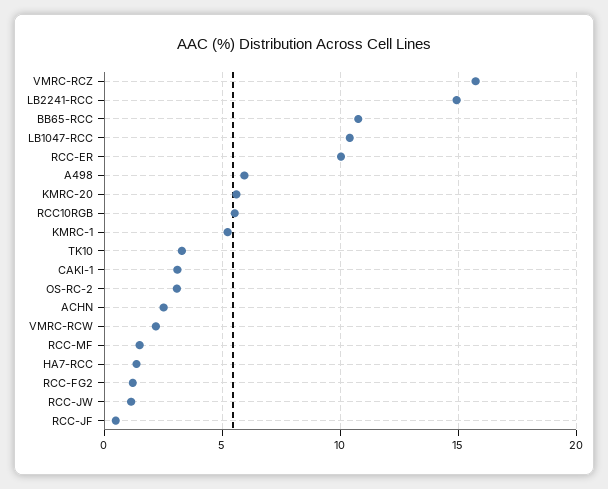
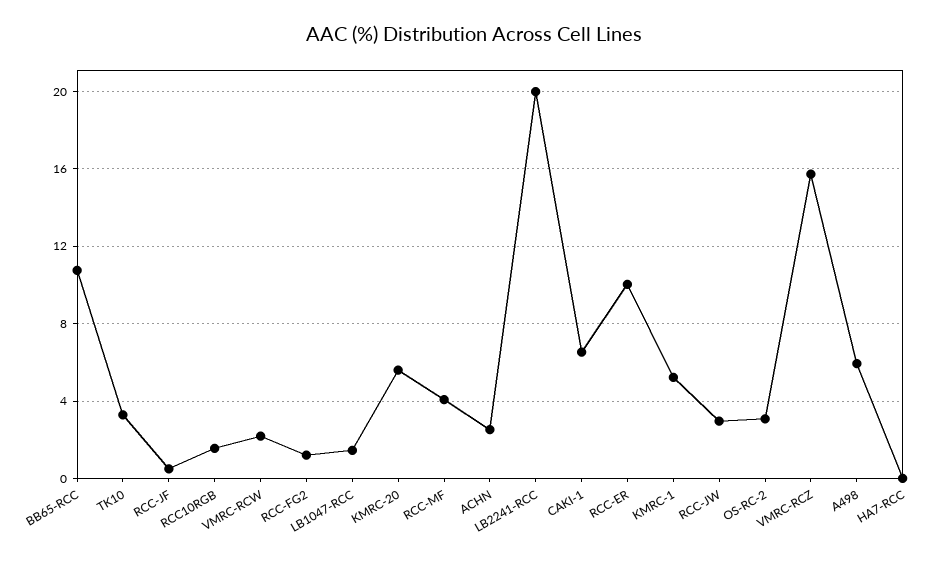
LB2241-RCC: 15 -> 20
LB1047-RCC: 10.5 -> 1.5
RCC10RGB: 5.5 -> 1.5
CAKI-1: 3 -> 6.5
RCC-MF: 1.5 -> 4
HA7-RCC: 1.5 -> 0
RCC-JW: 1 -> 3

